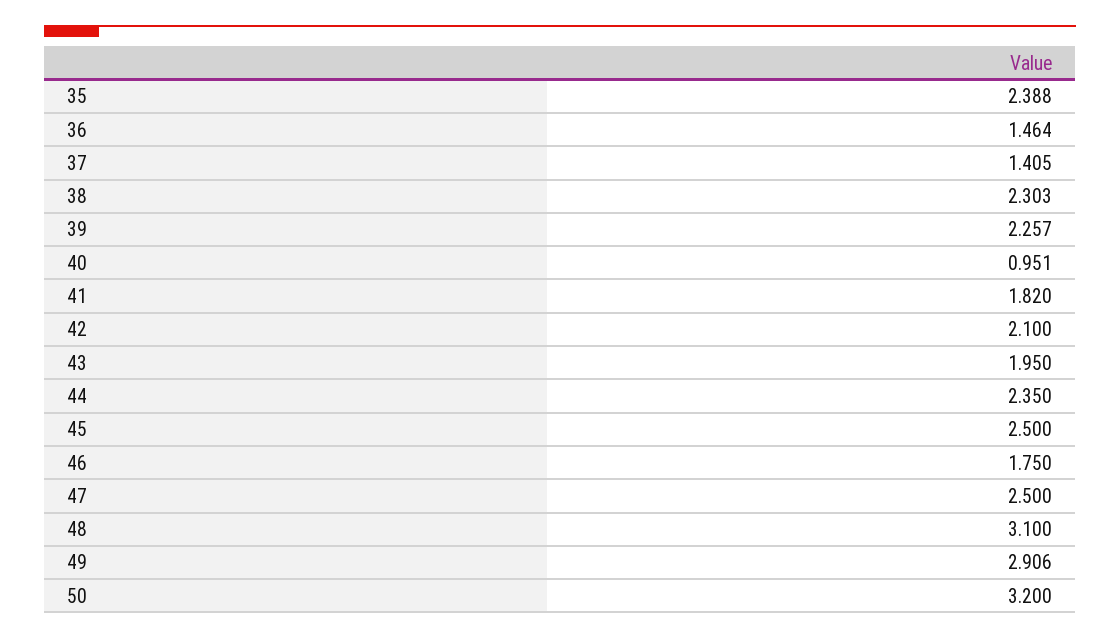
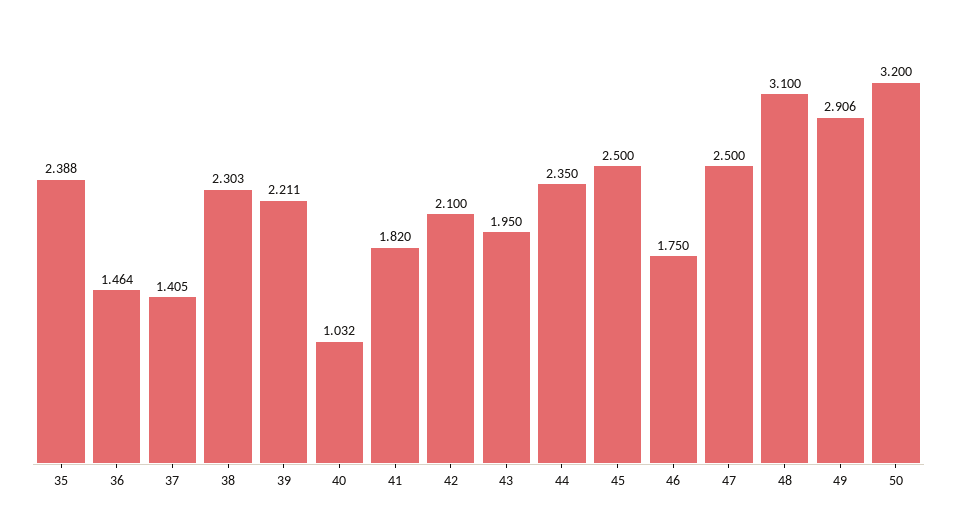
39: 2.257 -> 2.211
40: 0.951 -> 1.032

